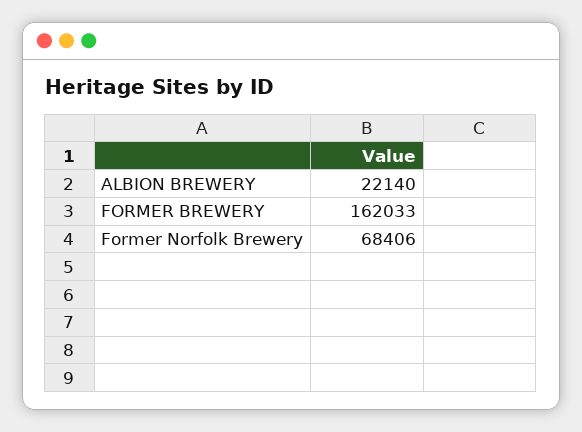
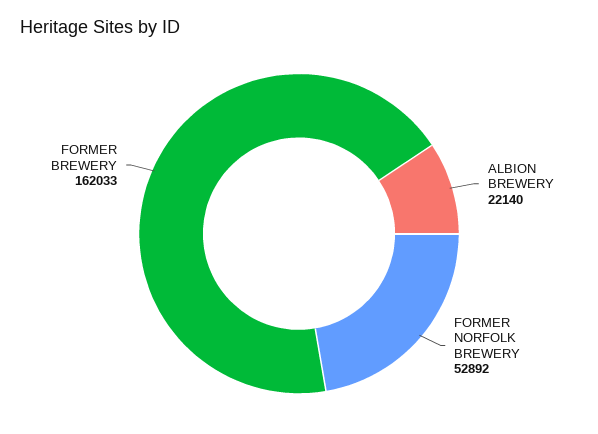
Former Norfolk Brewery: 68406 -> 52892

